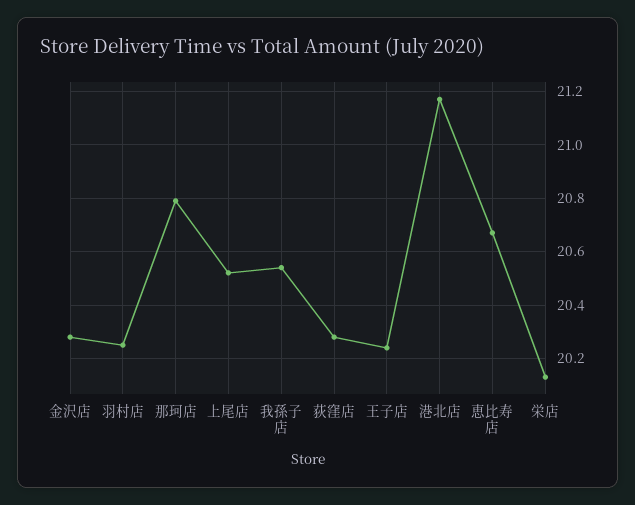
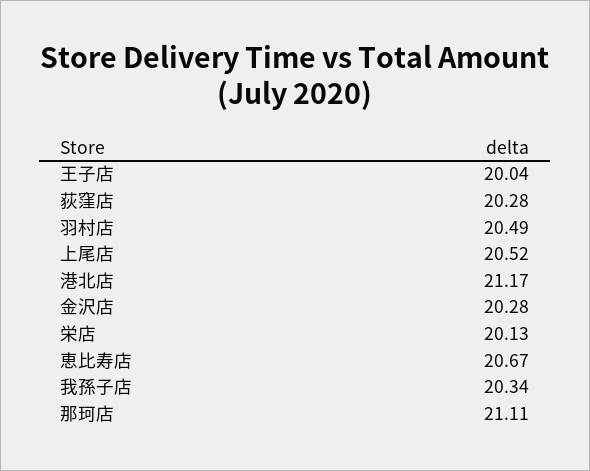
羽村店: 20.25 -> 20.49
那珂店: 20.8 -> 21.11
我孫子店: 20.55 -> 20.34
王子店: 20.25 -> 20.04

